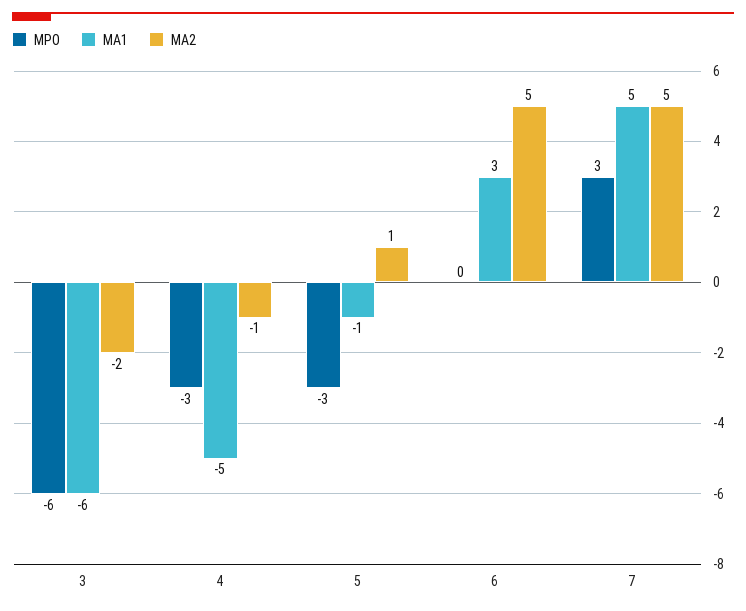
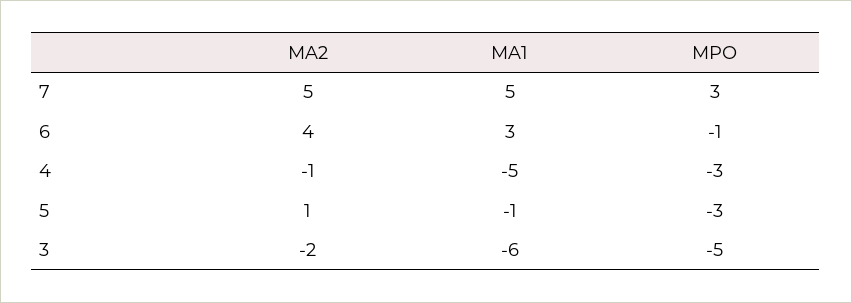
MPO, 3: -6 -> -5
MPO, 6: 0 -> -1
MA2, 6: 5 -> 4

